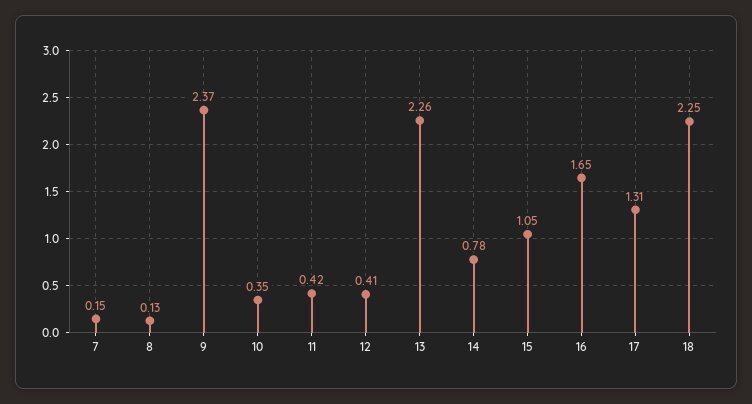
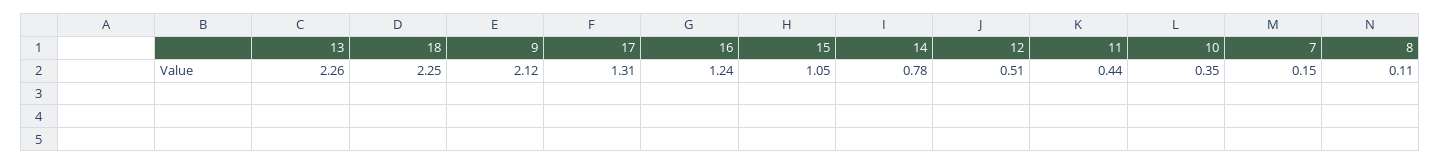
8: 0.13 -> 0.11
9: 2.37 -> 2.12
11: 0.42 -> 0.44
12: 0.41 -> 0.51
16: 1.65 -> 1.24

